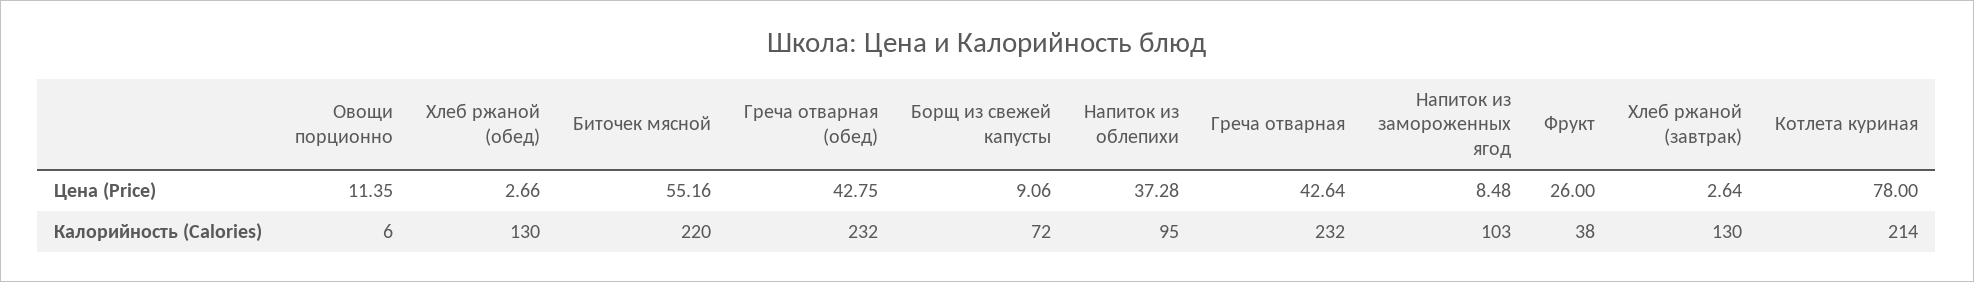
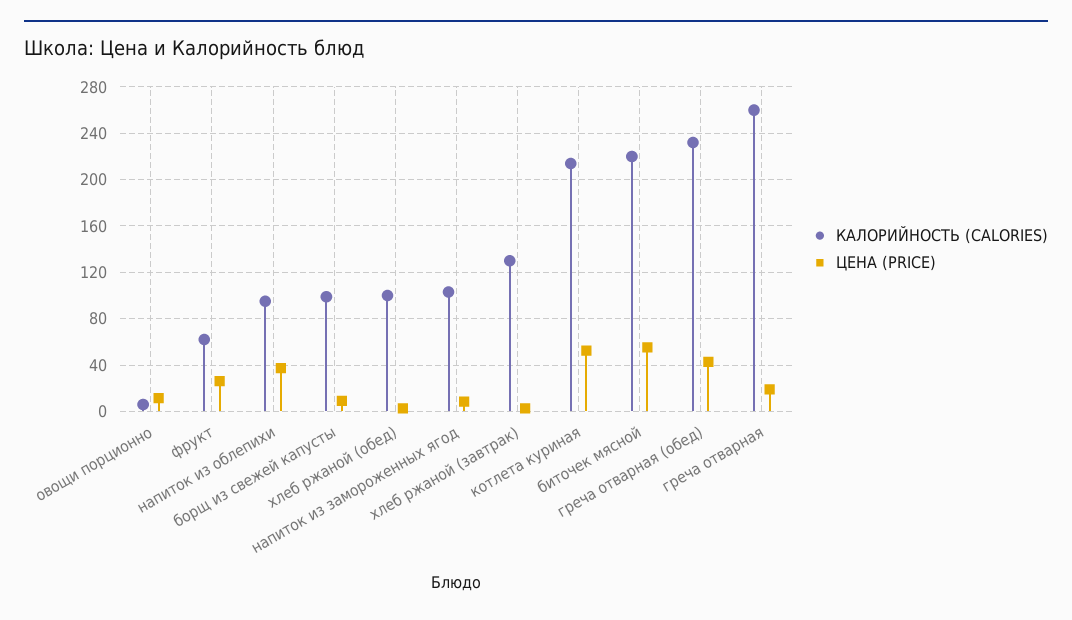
Цена (Price), Греча отварная: 42.64 -> 20
Цена (Price), Котлета куриная: 78 -> 50
Калорийность (Calories), Хлеб ржаной (обед): 130 -> 100
Калорийность (Calories), Борщ из свежей капусты: 72 -> 100
Калорийность (Calories), Греча отварная: 232 -> 260
Калорийность (Calories), Фрукт: 38 -> 60

